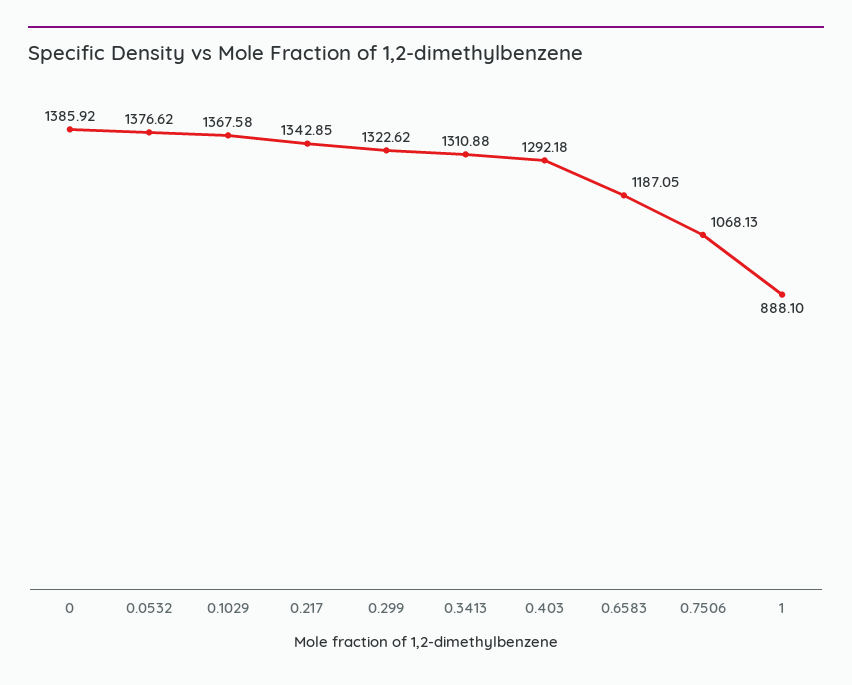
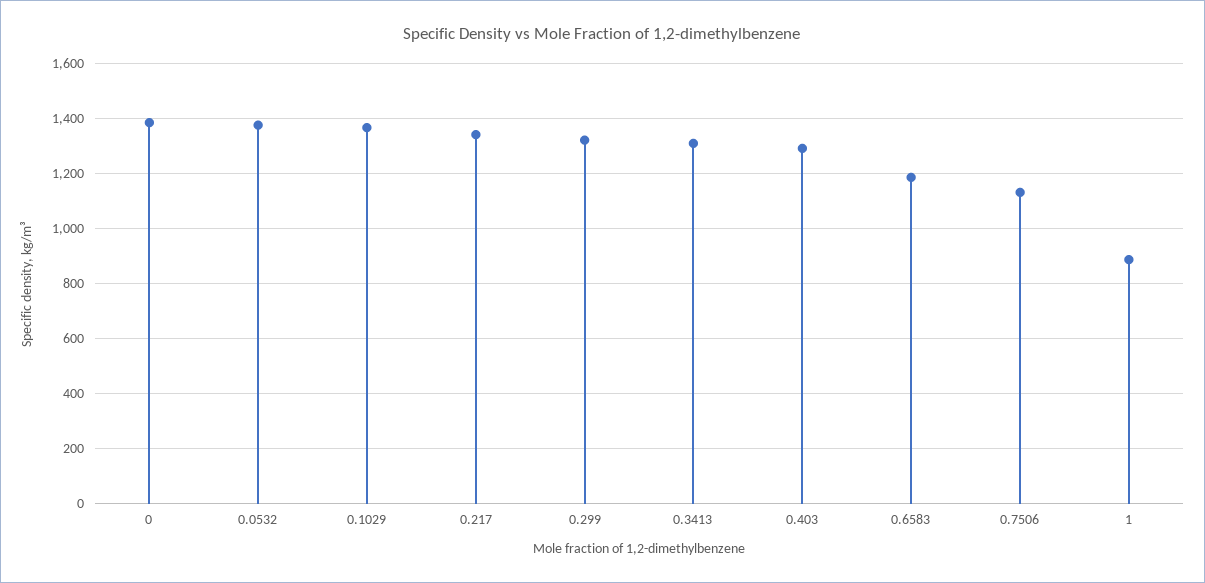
0.7506: 1068.13 -> 1125

